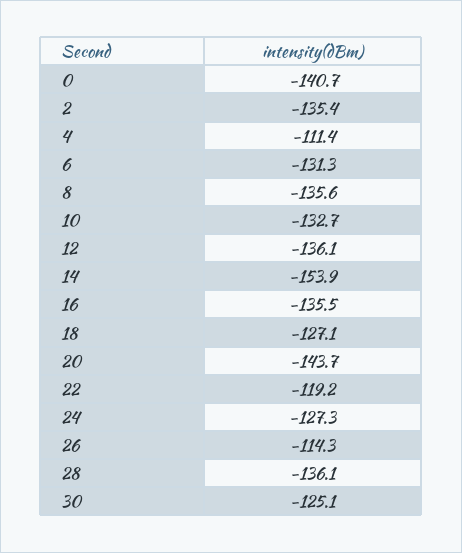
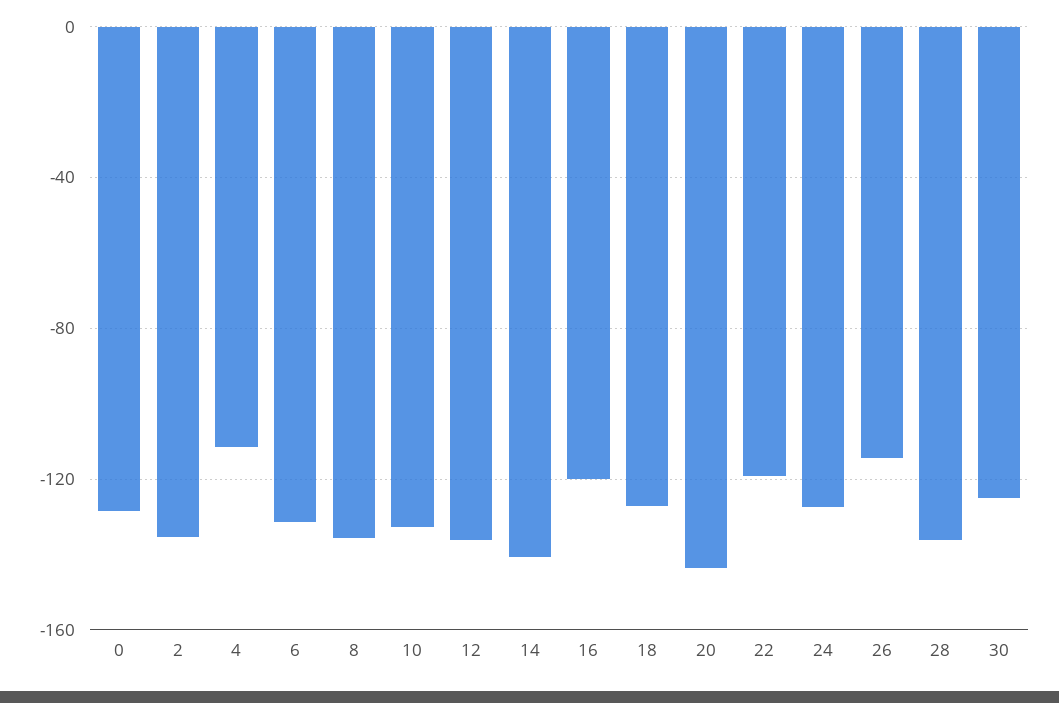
0: -140.7 -> -130
14: -153.9 -> -140
16: -135.5 -> -120

